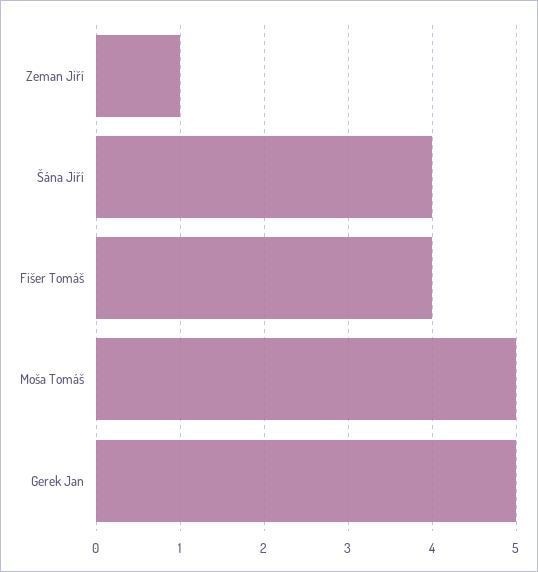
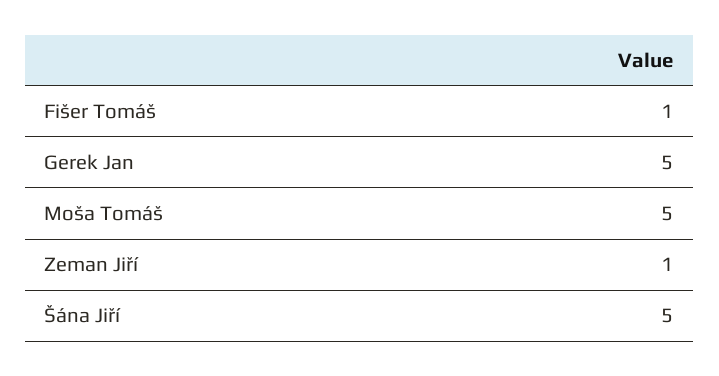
Šána Jiří: 4 -> 5
Fišer Tomáš: 4 -> 1

